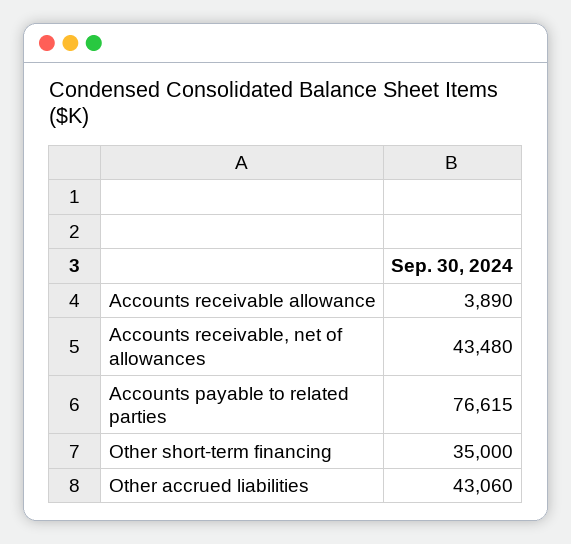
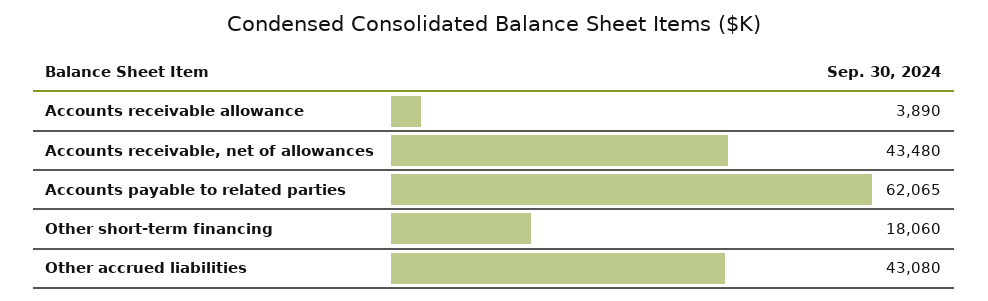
Accounts payable to related parties: 76615 -> 62065
Other short-term financing: 35000 -> 18060
Other accrued liabilities: 43060 -> 43080

